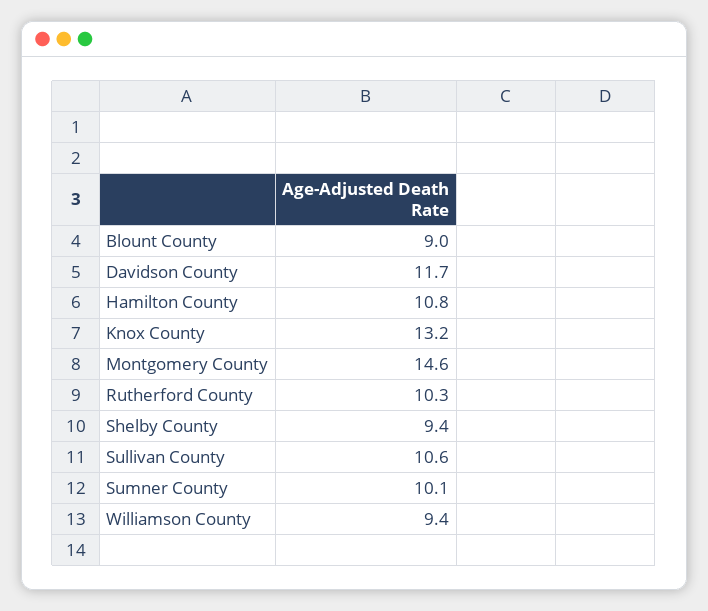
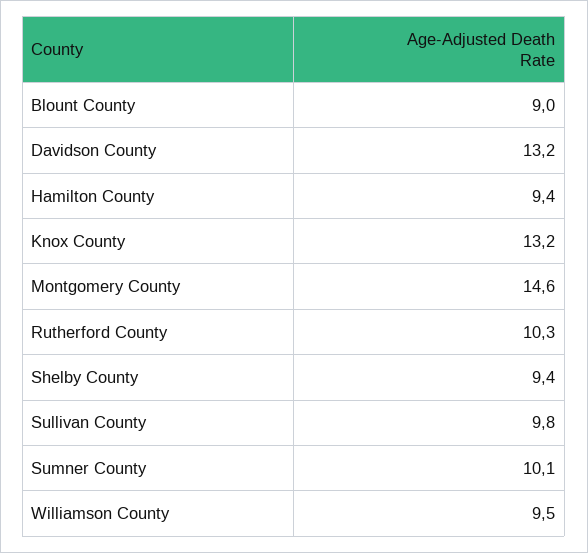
Davidson County: 11.7 -> 13.2
Hamilton County: 10.8 -> 9.4
Sullivan County: 10.6 -> 9.8
Williamson County: 9.4 -> 9.5

